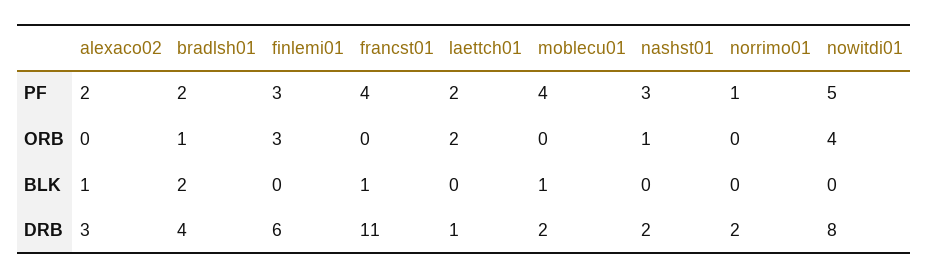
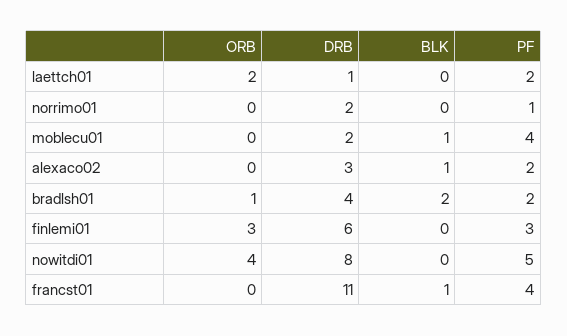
nashst01, PF: 3 -> none
nashst01, ORB: 1 -> none
nashst01, BLK: 0 -> none
nashst01, DRB: 2 -> none

